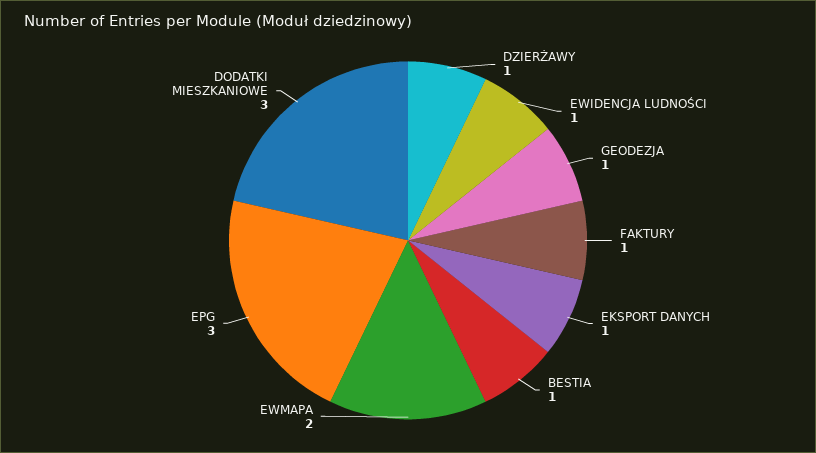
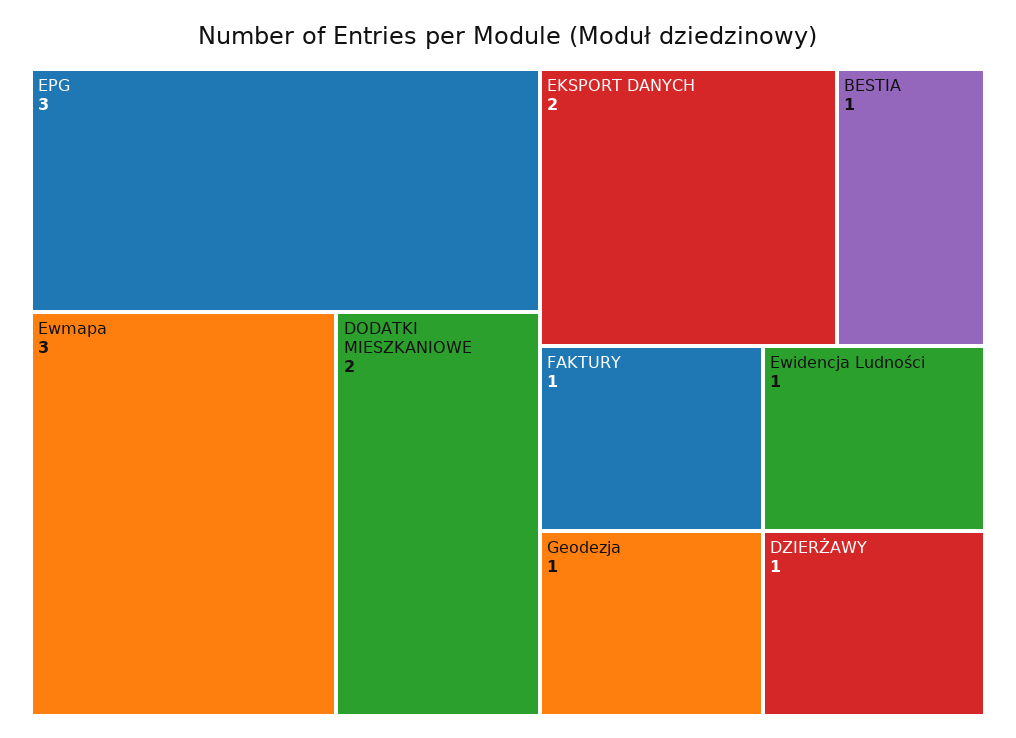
EKSPORT DANYCH: 1 -> 2
EWMAPA: 2 -> 3
DODATKI MIESZKANIOWE: 3 -> 2

